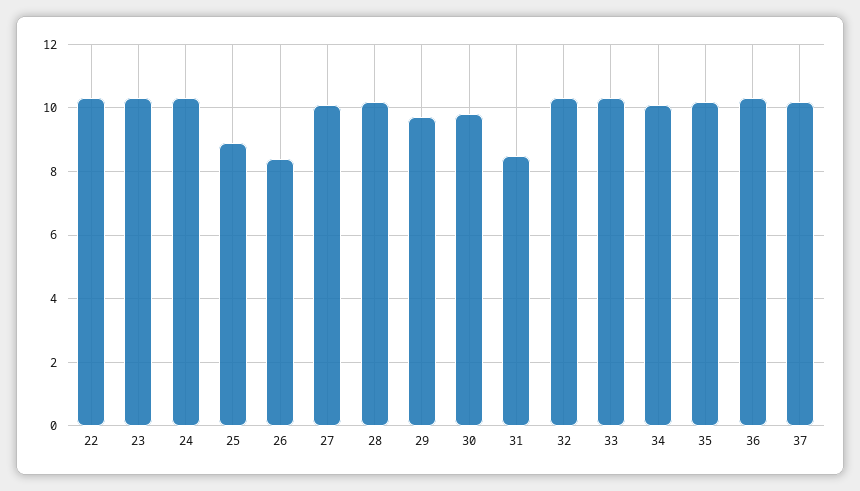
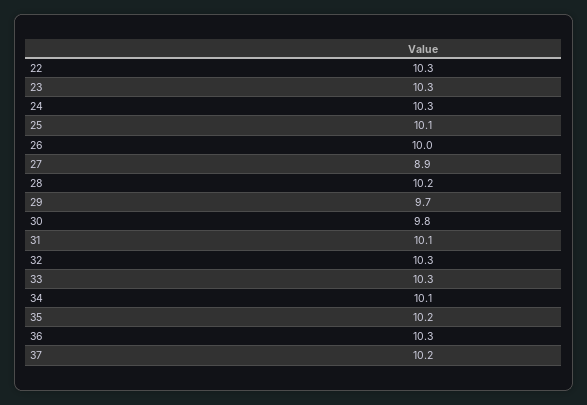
25: 9 -> 10.1
26: 8.5 -> 10
27: 10 -> 8.9
31: 8.5 -> 10.1

